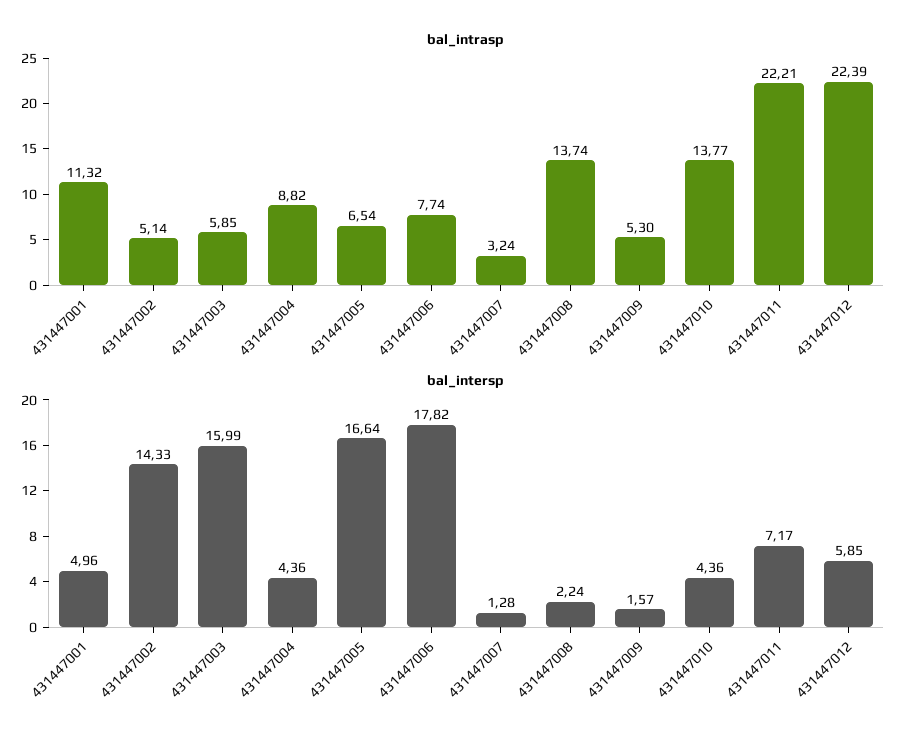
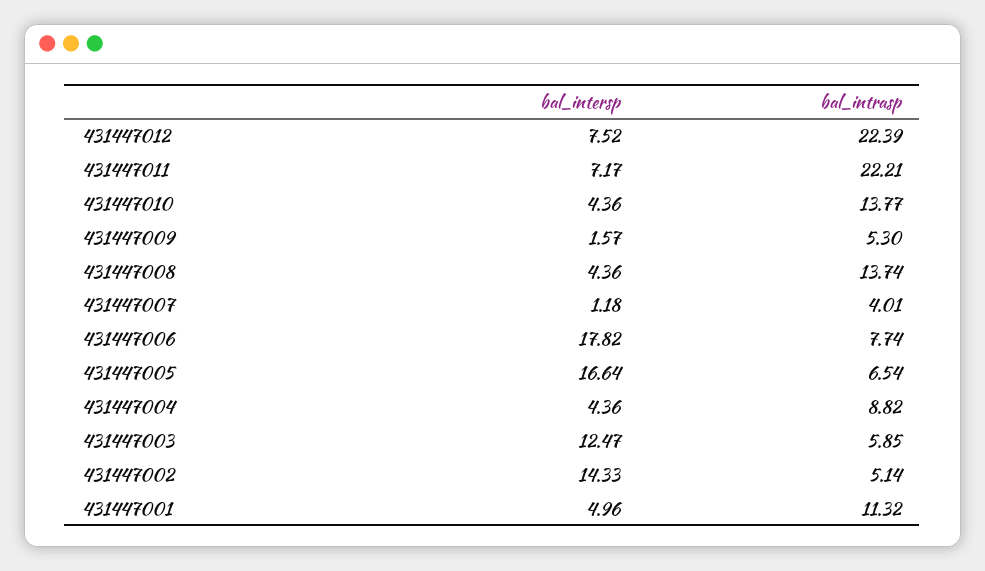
bal_intrasp, 431447007: 3.24 -> 4.01
bal_intersp, 431447003: 15.99 -> 12.47
bal_intersp, 431447007: 1.28 -> 1.18
bal_intersp, 431447008: 2.24 -> 4.36
bal_intersp, 431447012: 5.85 -> 7.52

